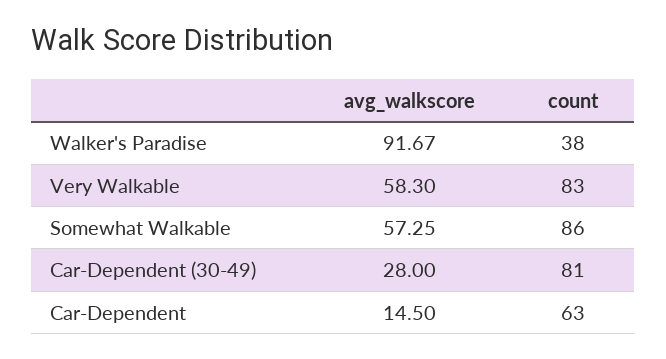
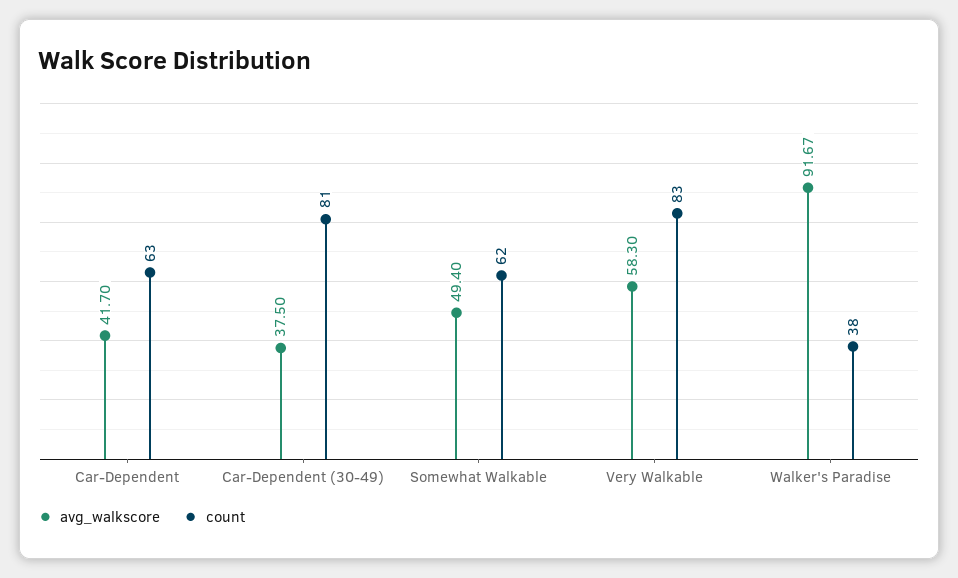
avg_walkscore, Somewhat Walkable: 57.25 -> 49.4
count, Somewhat Walkable: 86 -> 62
avg_walkscore, Car-Dependent (30-49): 28 -> 37.5
avg_walkscore, Car-Dependent: 14.5 -> 41.7

